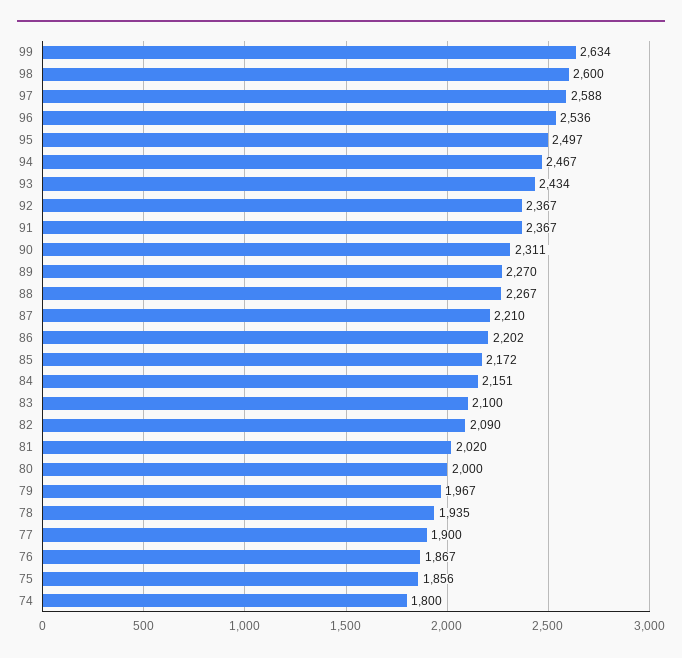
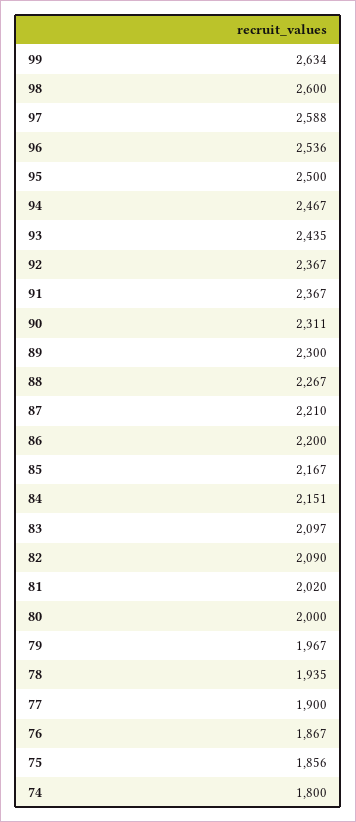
95: 2497 -> 2500
93: 2434 -> 2435
89: 2270 -> 2300
86: 2202 -> 2200
85: 2172 -> 2167
83: 2100 -> 2097

